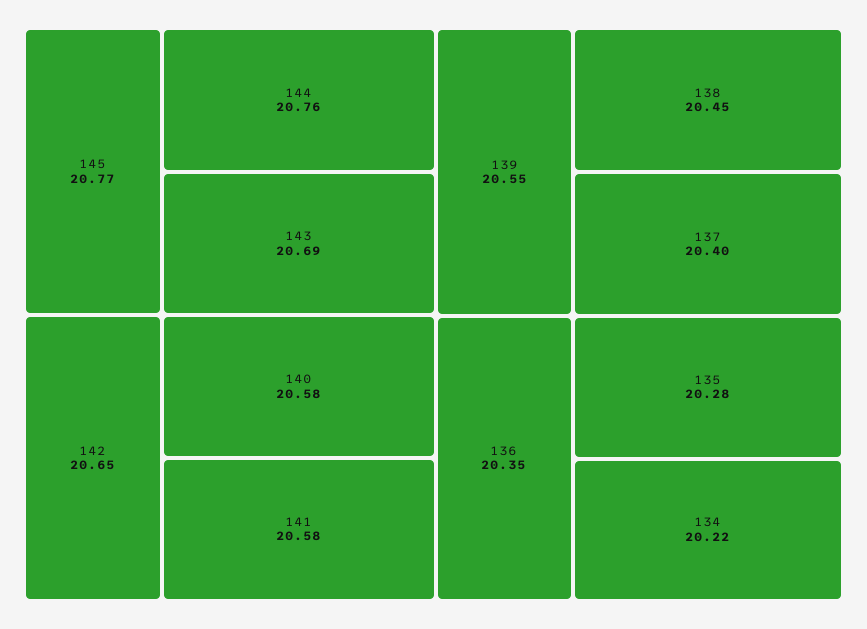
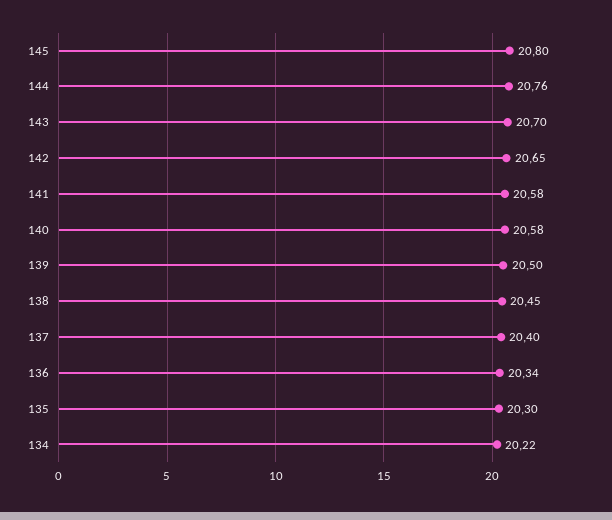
145: 20.77 -> 20.8
143: 20.69 -> 20.7
139: 20.55 -> 20.5
136: 20.35 -> 20.34
135: 20.28 -> 20.3

